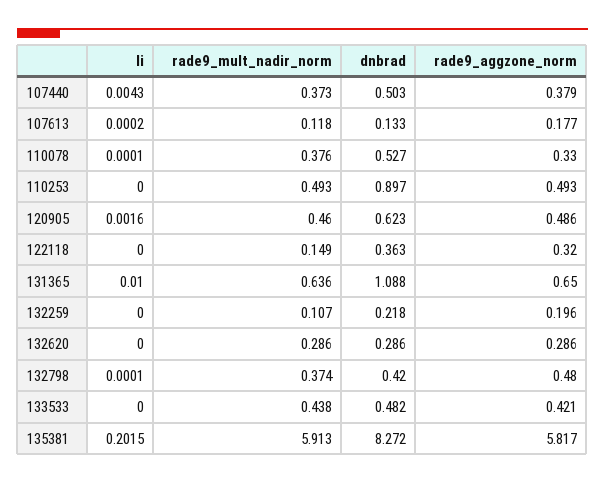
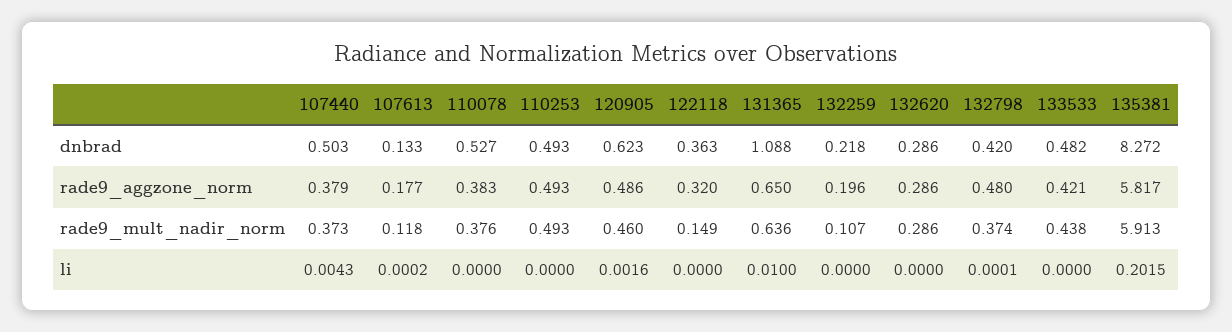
li, 110078: 0.0001 -> 0
rade9_aggzone_norm, 110078: 0.33 -> 0.383
dnbrad, 110253: 0.897 -> 0.493

